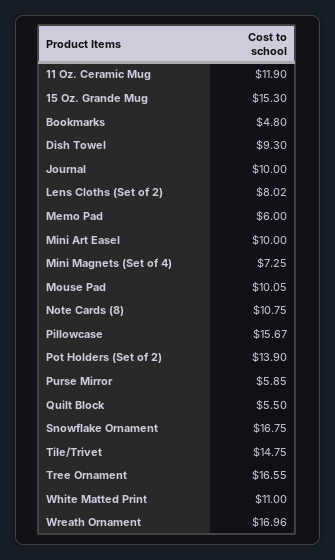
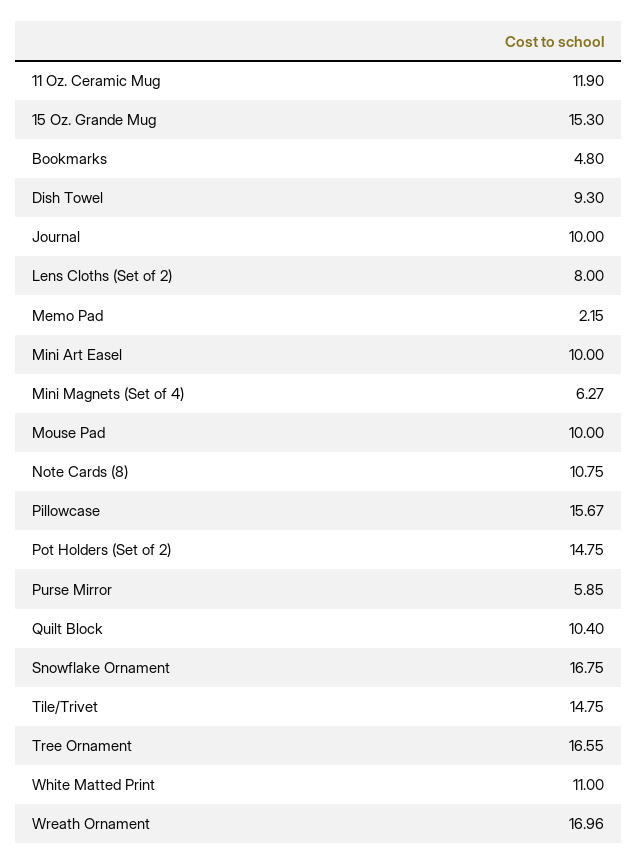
Lens Cloths (Set of 2): 8.02 -> 8
Memo Pad: 6 -> 2.15
Mini Magnets (Set of 4): 7.25 -> 6.27
Mouse Pad: 10.05 -> 10
Pot Holders (Set of 2): 13.9 -> 14.75
Quilt Block: 5.5 -> 10.4

